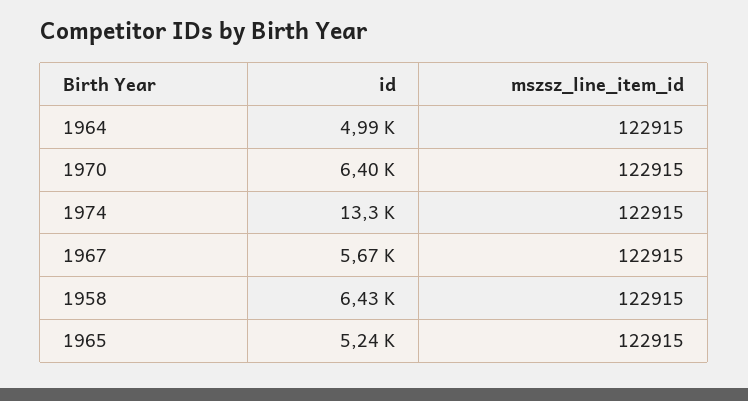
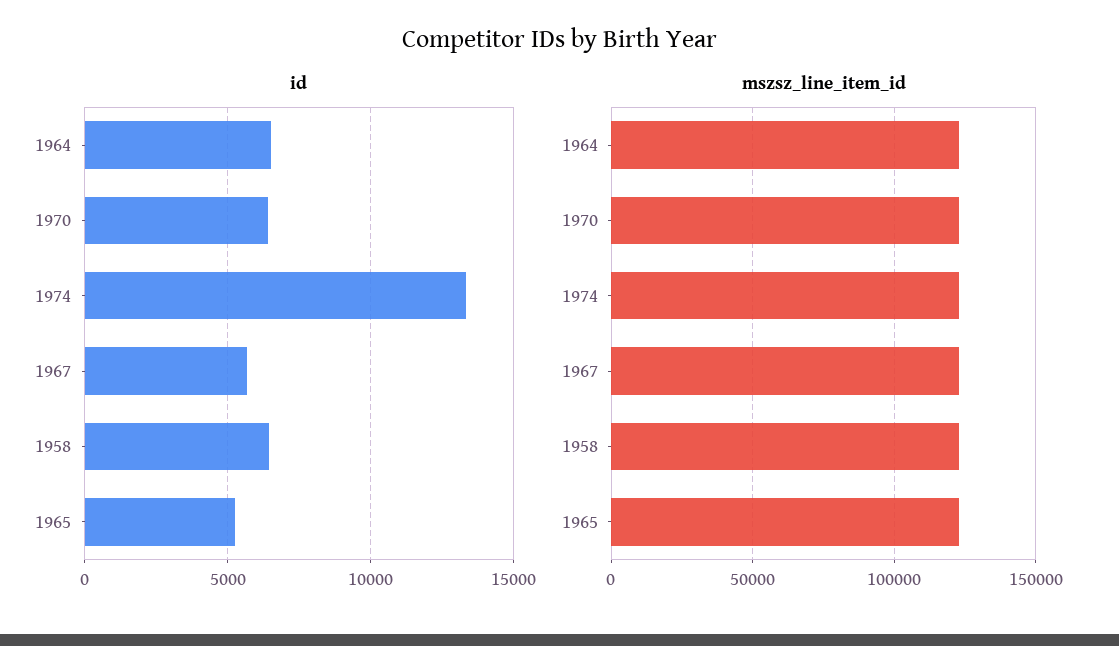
id, 1964: 4990 -> 6500

